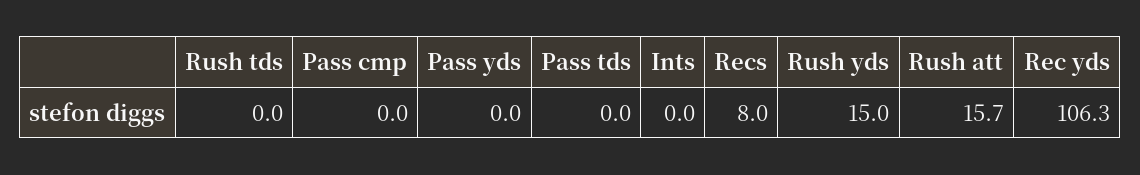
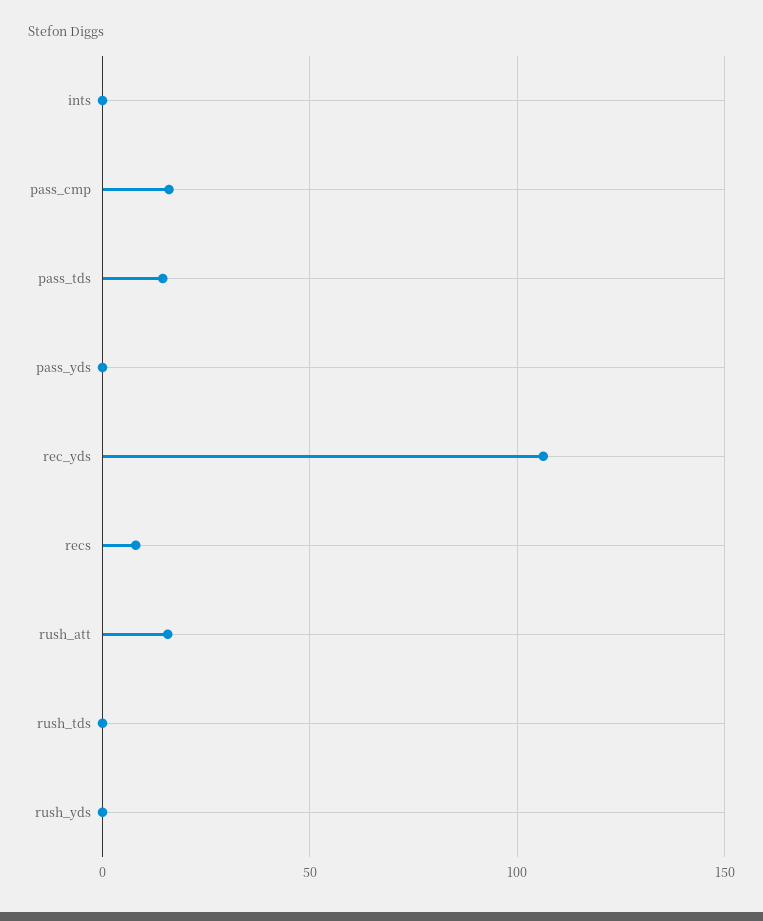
Pass cmp: 0 -> 15
Pass tds: 0 -> 15
Rush yds: 15 -> 0

